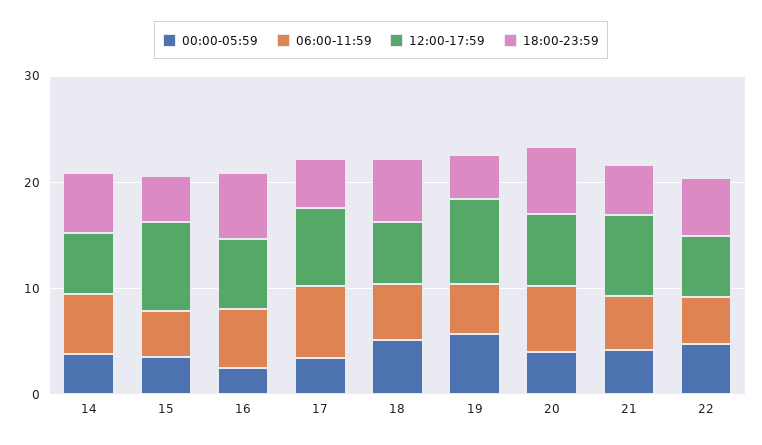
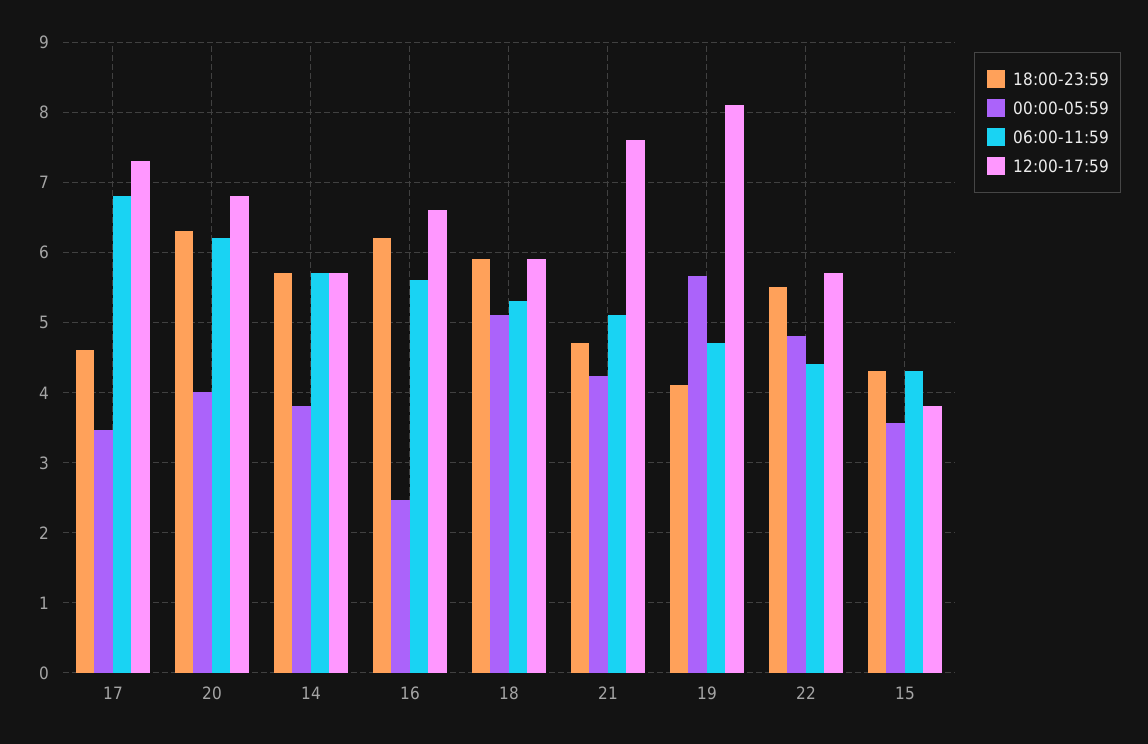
12:00-17:59, 15: 8 -> 3.8

